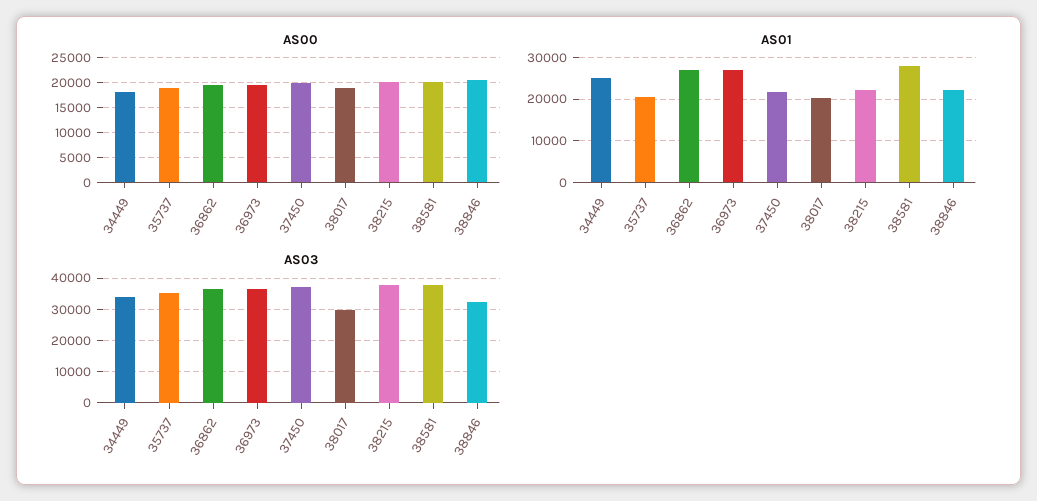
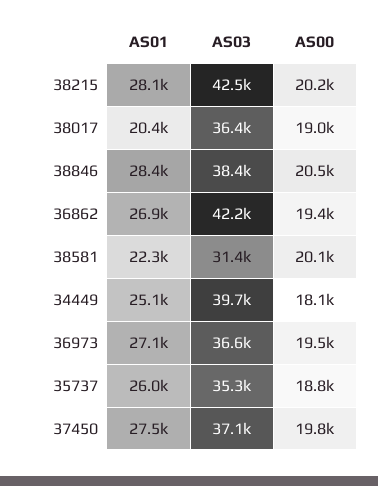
AS01, 35737: 20000 -> 26000
AS01, 37450: 22000 -> 27500
AS01, 38215: 22000 -> 28100
AS01, 38581: 28000 -> 22300
AS01, 38846: 22000 -> 28400
AS03, 34449: 34000 -> 39700
AS03, 36862: 36000 -> 42200
AS03, 38017: 30000 -> 36400
AS03, 38215: 38000 -> 42500
AS03, 38581: 38000 -> 31400
AS03, 38846: 32000 -> 38400

